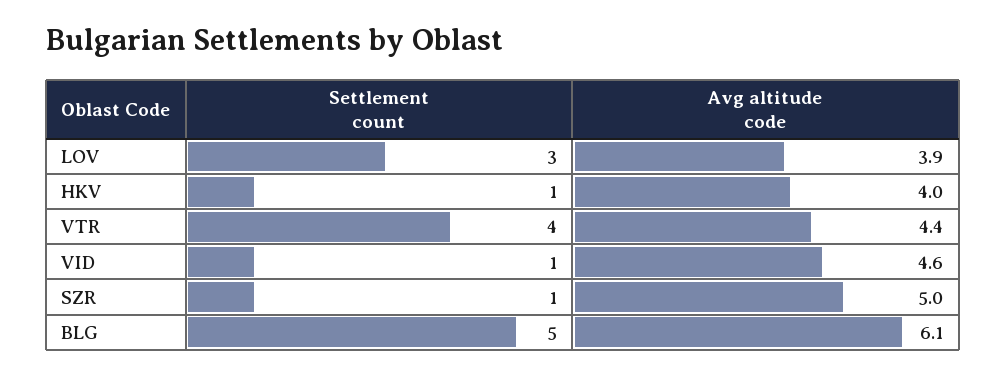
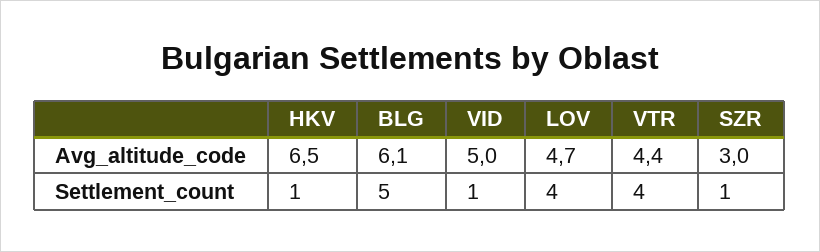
Settlement count, LOV: 3 -> 4
Avg altitude code, LOV: 3.9 -> 4.7
Avg altitude code, HKV: 4 -> 6.5
Avg altitude code, VID: 4.6 -> 5
Avg altitude code, SZR: 5 -> 3

